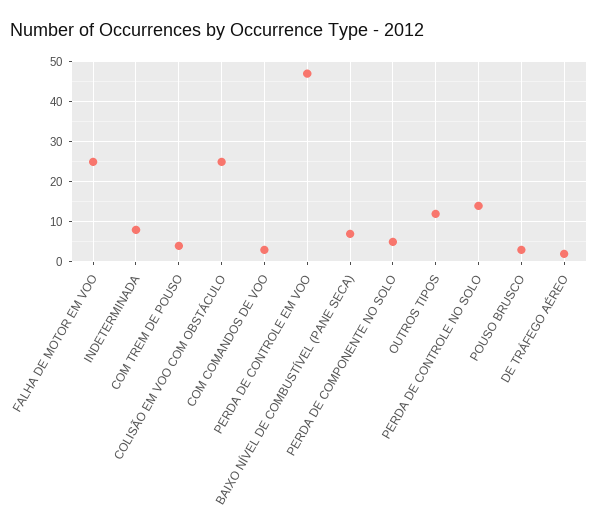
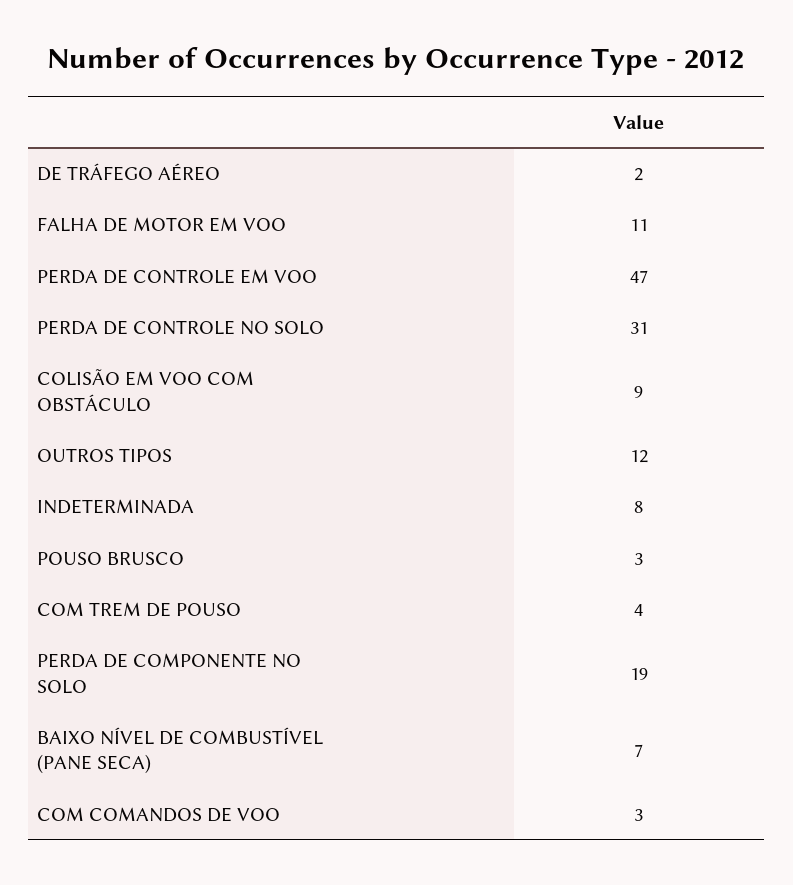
FALHA DE MOTOR EM VOO: 25 -> 11
COLISÃO EM VOO COM OBSTÁCULO: 25 -> 9
PERDA DE COMPONENTE NO SOLO: 5 -> 19
PERDA DE CONTROLE NO SOLO: 15 -> 31

